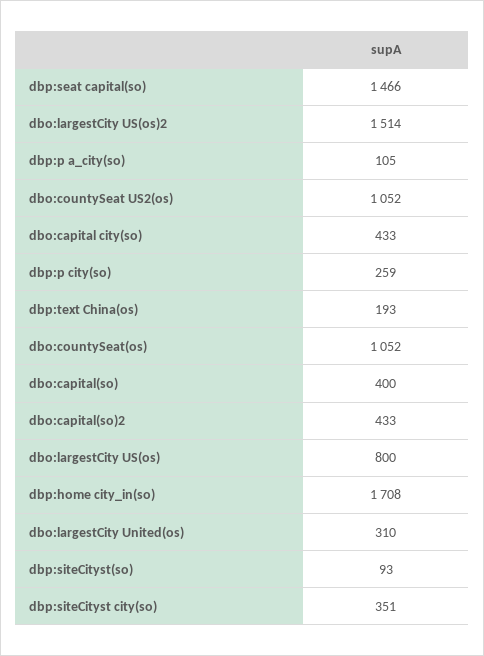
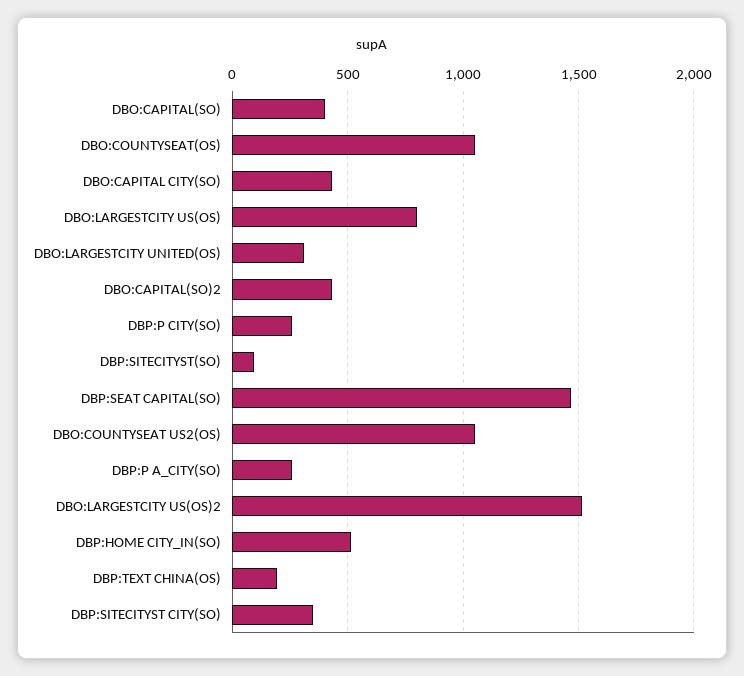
dbp:p a_city(so): 105 -> 250
dbp:home city_in(so): 1708 -> 500

